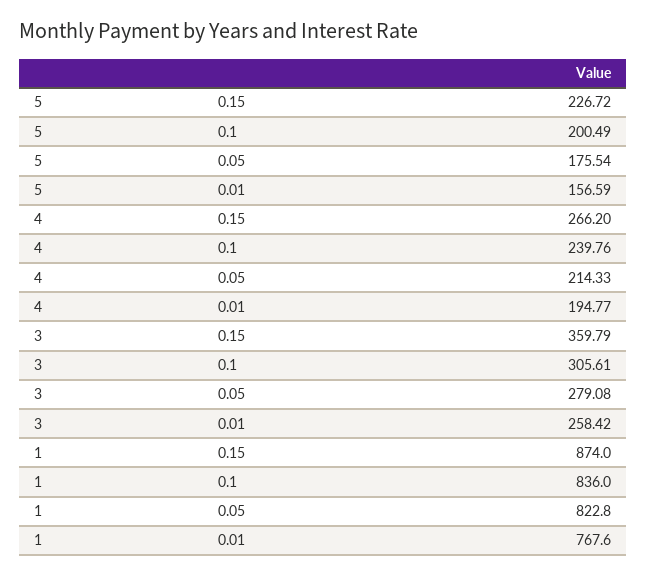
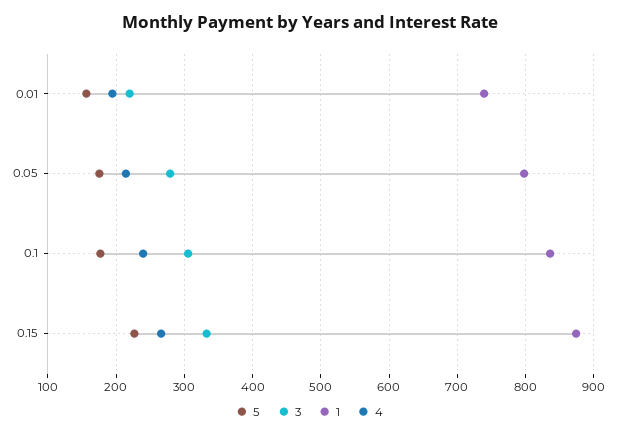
5, 0.1: 200.49 -> 180
3, 0.15: 359.79 -> 330
3, 0.01: 258.42 -> 220
1, 0.05: 822.8 -> 800
1, 0.01: 767.6 -> 740

